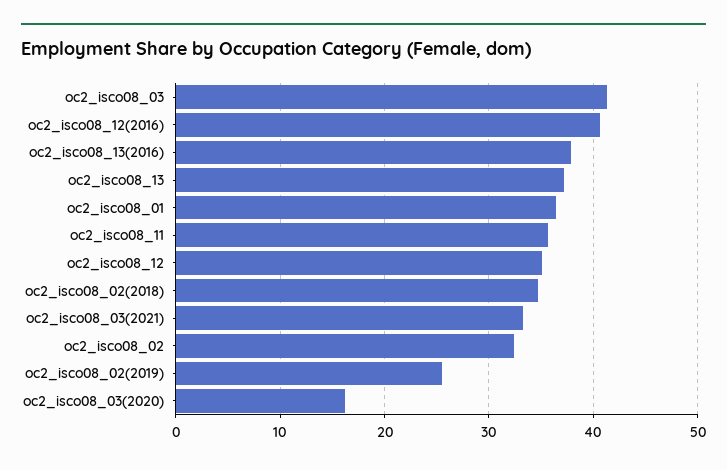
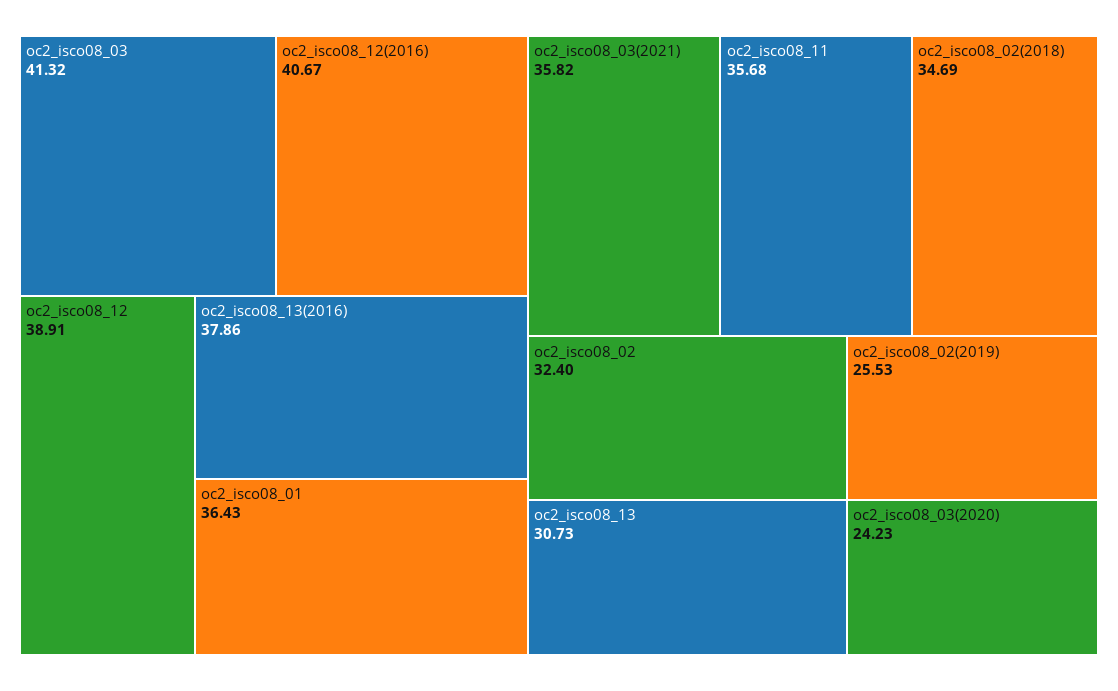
oc2_isco08_13: 37 -> 30.73
oc2_isco08_12: 35 -> 38.91
oc2_isco08_03(2021): 33 -> 35.82
oc2_isco08_03(2020): 16 -> 24.23

